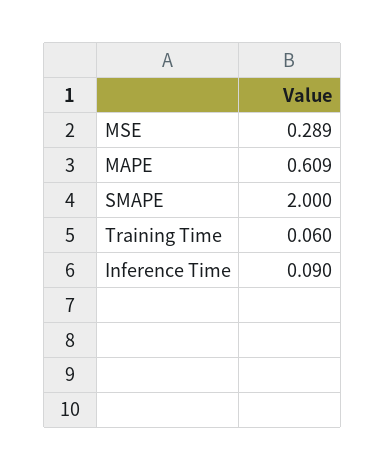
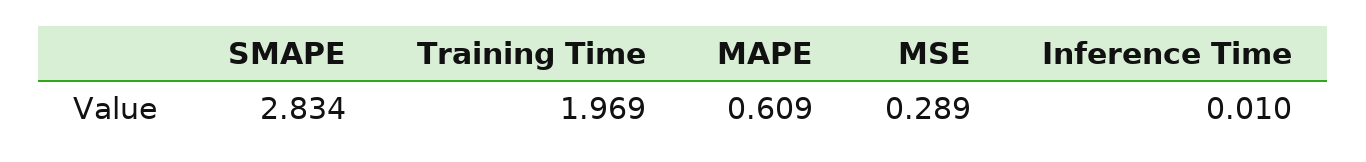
SMAPE: 2 -> 2.834
Training Time: 0.06 -> 1.969
Inference Time: 0.09 -> 0.01

